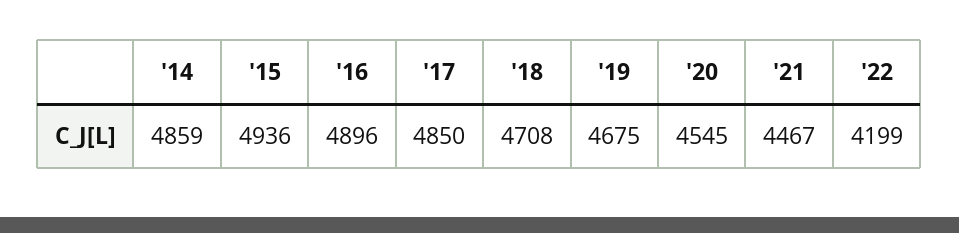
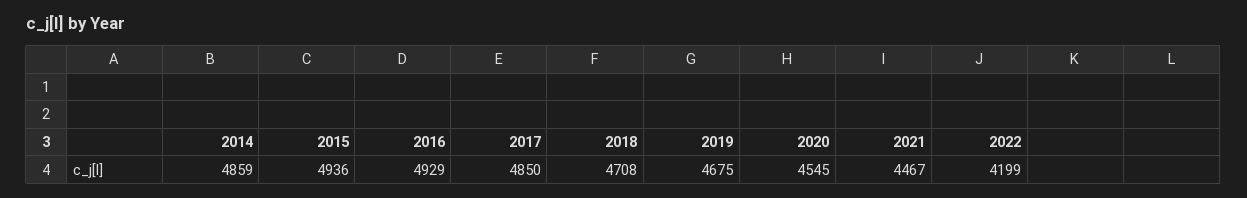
'16: 4896 -> 4929

